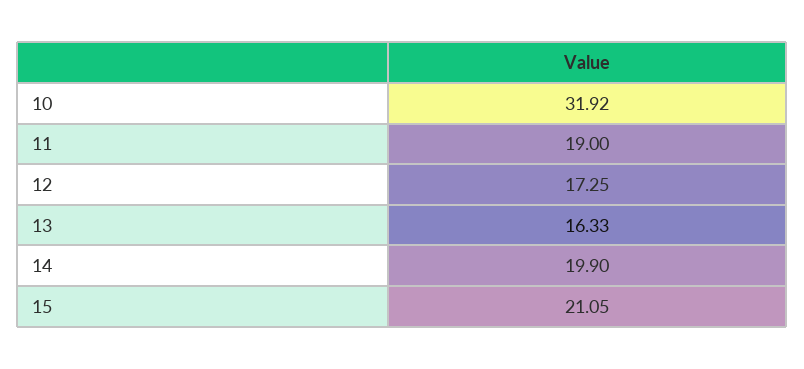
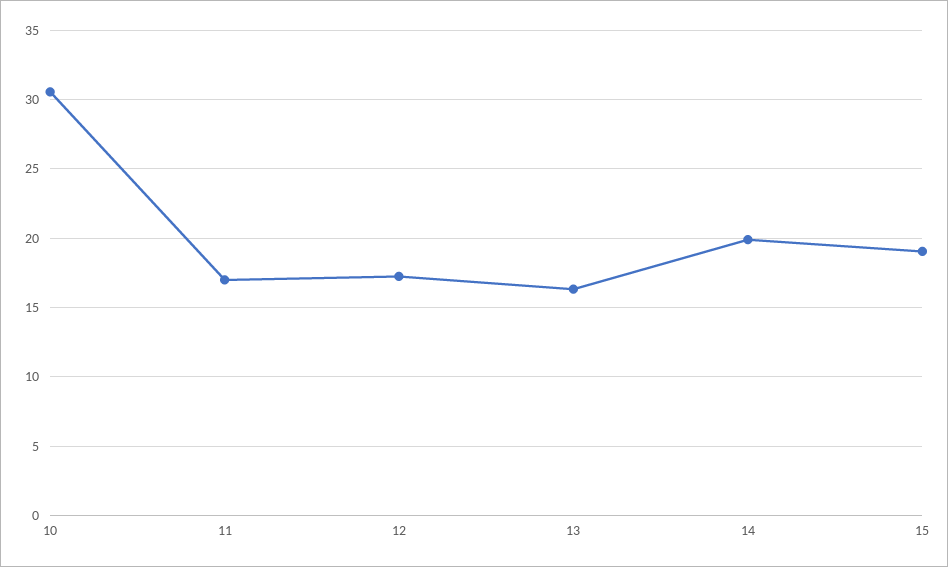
10: 31.92 -> 30.5
11: 19 -> 17
15: 21.05 -> 19

